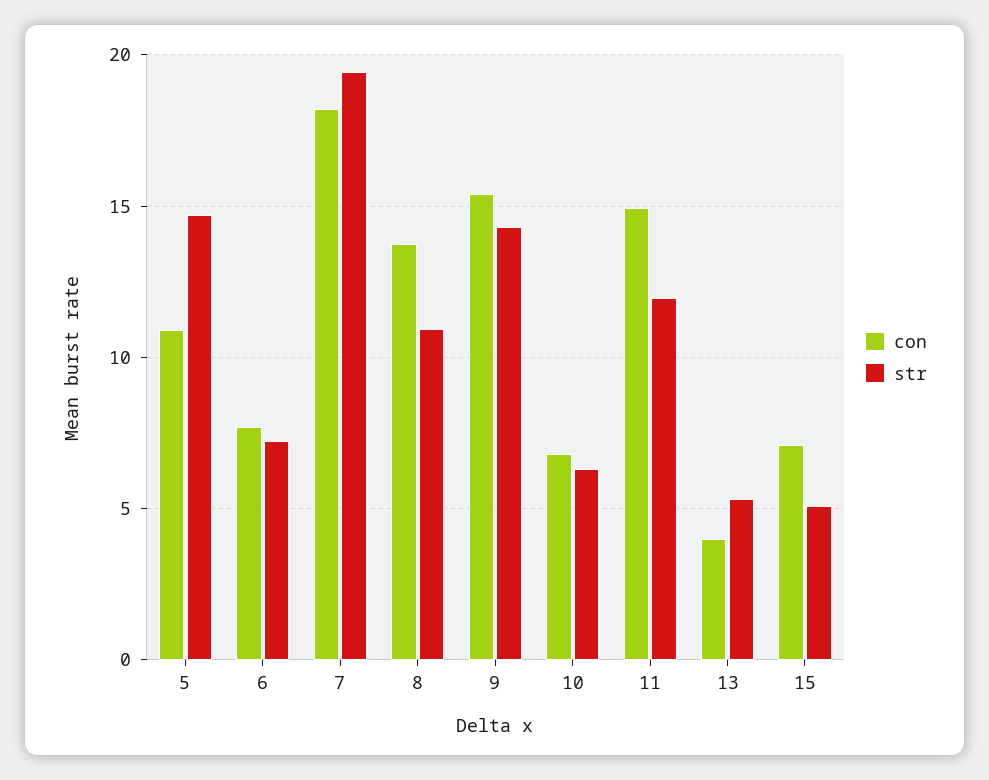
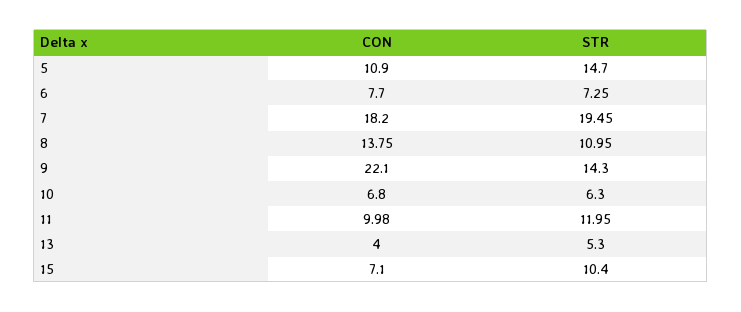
con, 9: 15.5 -> 22.1
con, 11: 15 -> 9.98
str, 15: 5 -> 10.4

